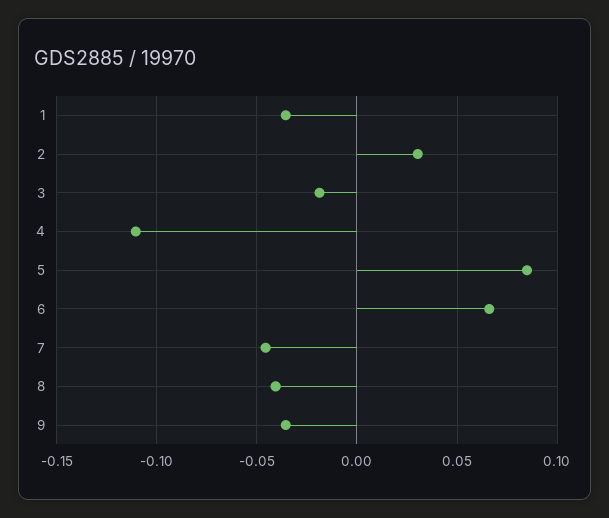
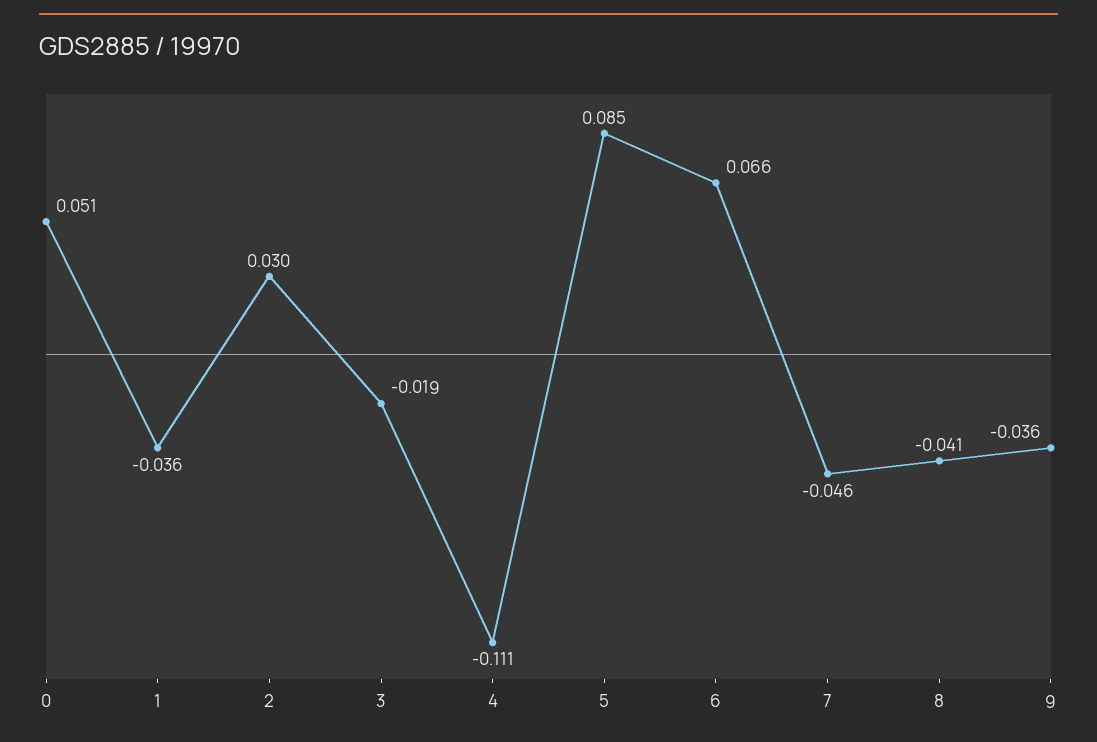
0: none -> 0.051

